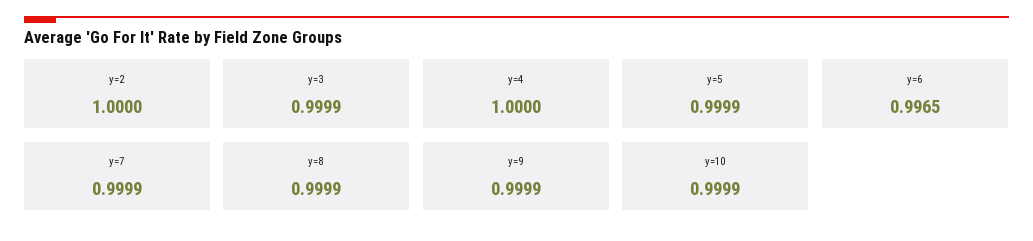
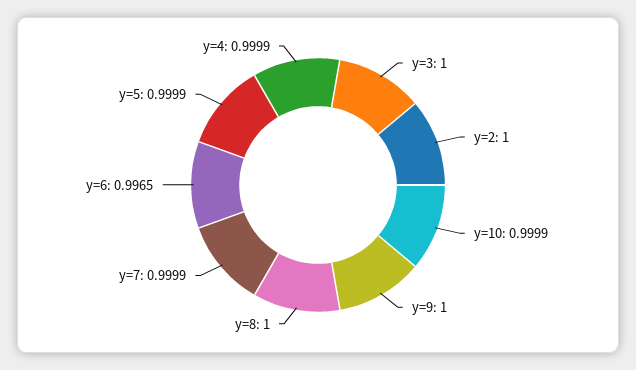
y=3: 0.9999 -> 1
y=4: 1 -> 0.9999
y=8: 0.9999 -> 1
y=9: 0.9999 -> 1

